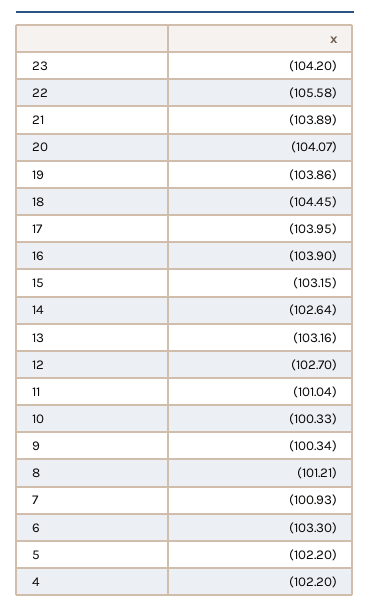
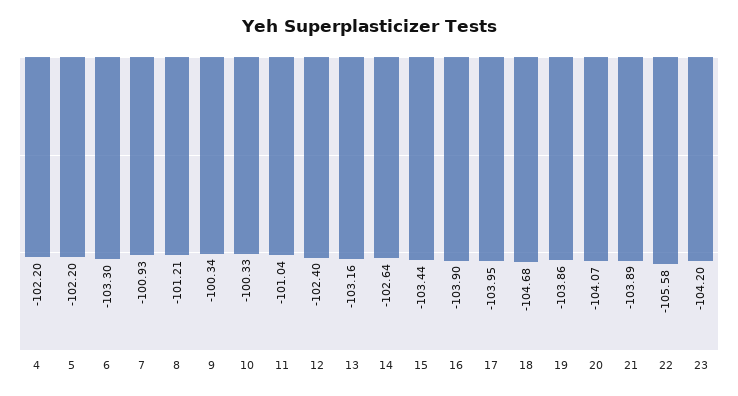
18: -104.45 -> -104.68
15: -103.15 -> -103.44
12: -102.7 -> -102.4

